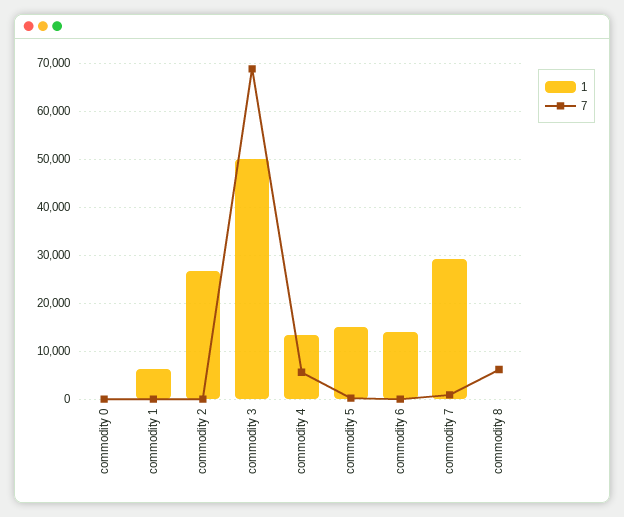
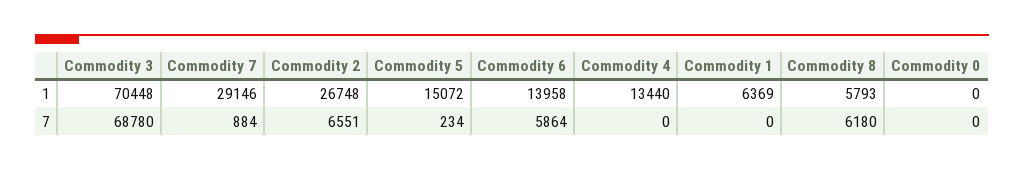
7, commodity 2: 0 -> 6551
1, commodity 3: 50000 -> 70448
7, commodity 4: 6000 -> 0
7, commodity 6: 0 -> 5864
1, commodity 8: 0 -> 5793

